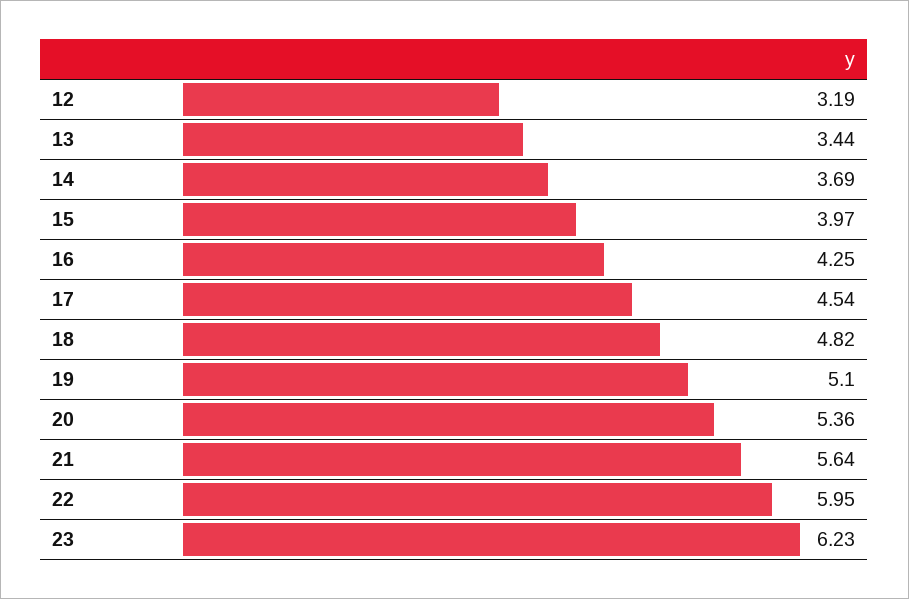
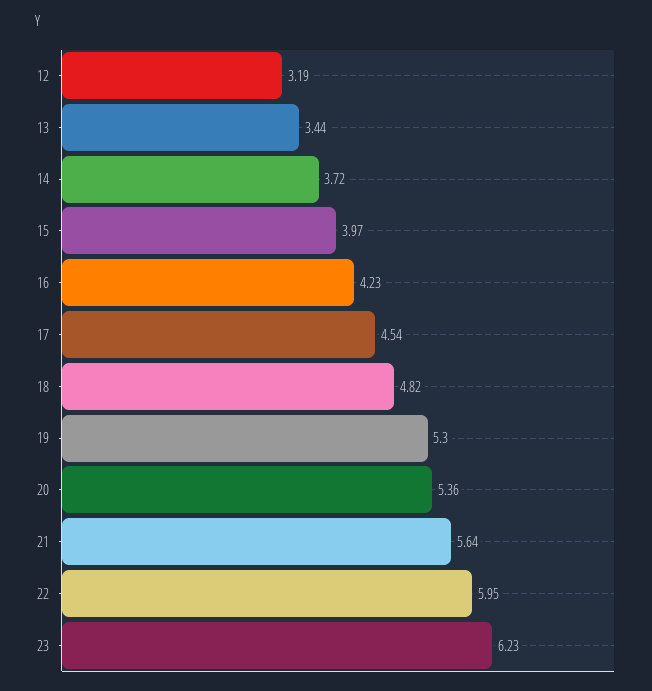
14: 3.69 -> 3.72
16: 4.25 -> 4.23
19: 5.1 -> 5.3

